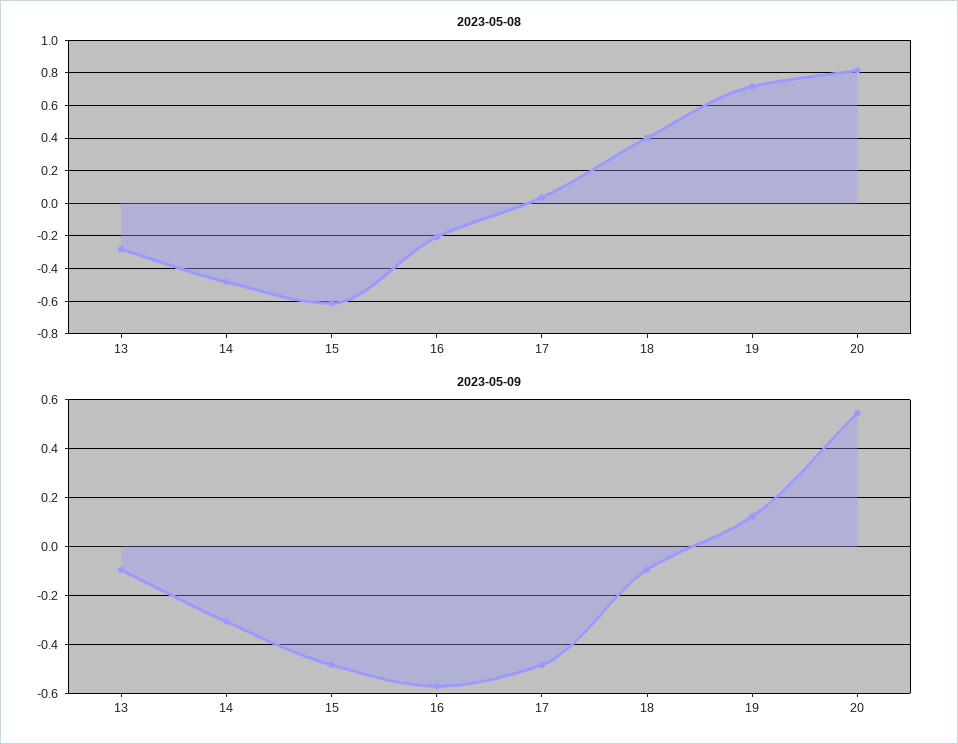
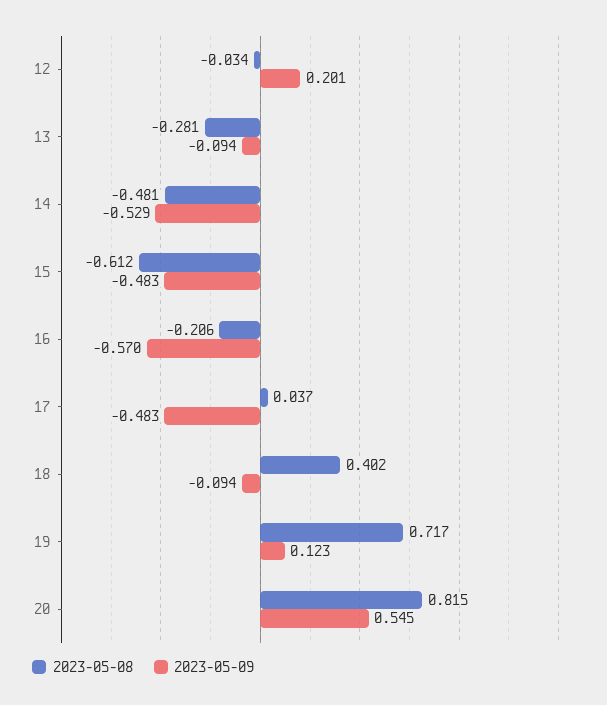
2023-05-09, 14: -0.3 -> -0.529
2023-05-08, 12: none -> -0.034
2023-05-09, 12: none -> 0.201

